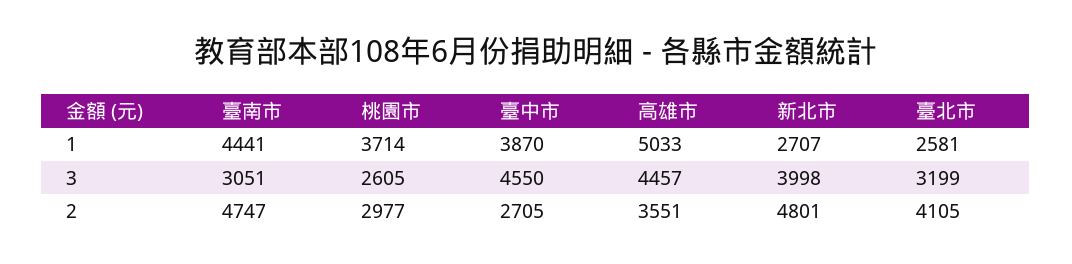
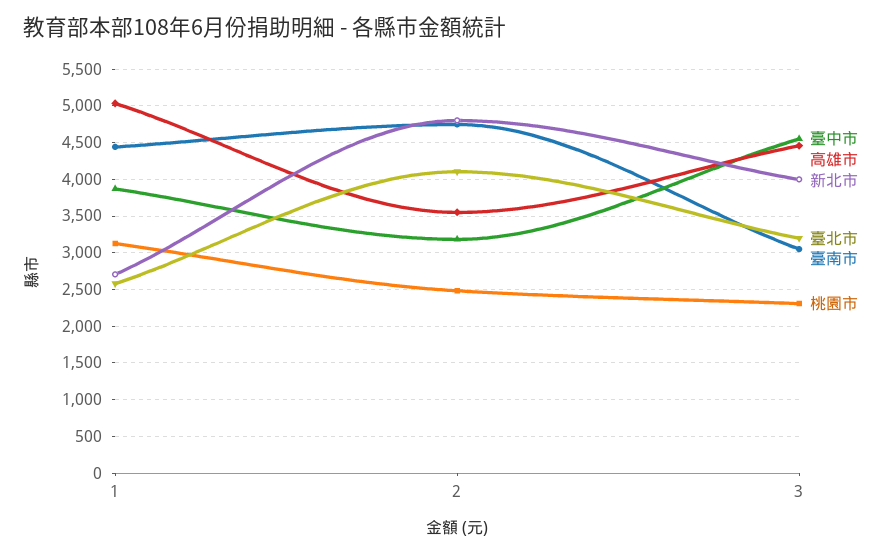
桃園市, 1: 3714 -> 3100
桃園市, 3: 2605 -> 2300
桃園市, 2: 2977 -> 2500
臺中市, 2: 2705 -> 3200

